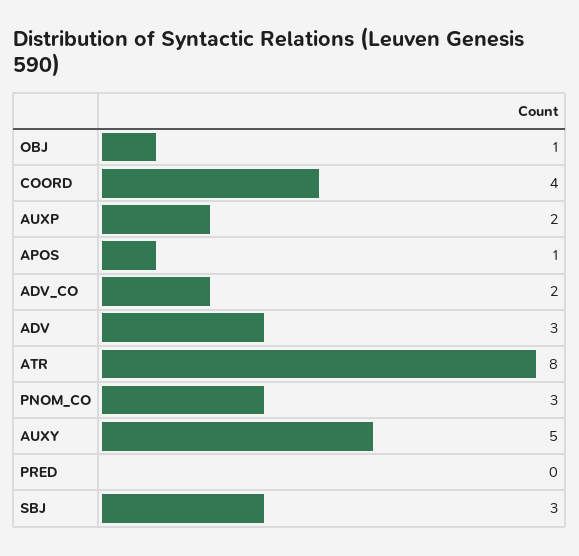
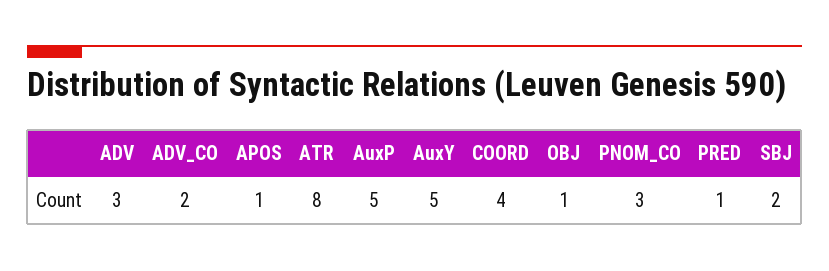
AUXP: 2 -> 5
PRED: 0 -> 1
SBJ: 3 -> 2

